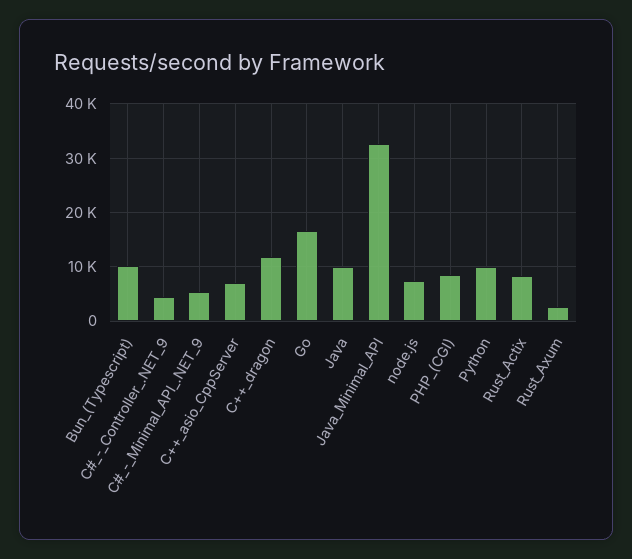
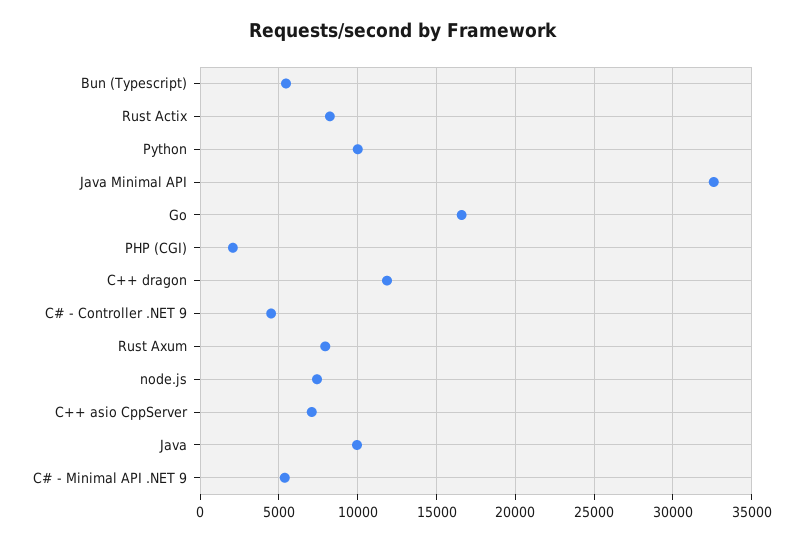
Bun_(Typescript): 10000 -> 5500
PHP_(CGI): 8000 -> 2000
Rust_Axum: 2000 -> 8000

